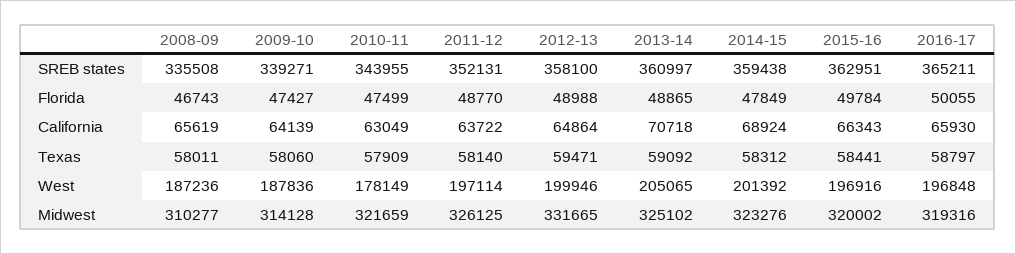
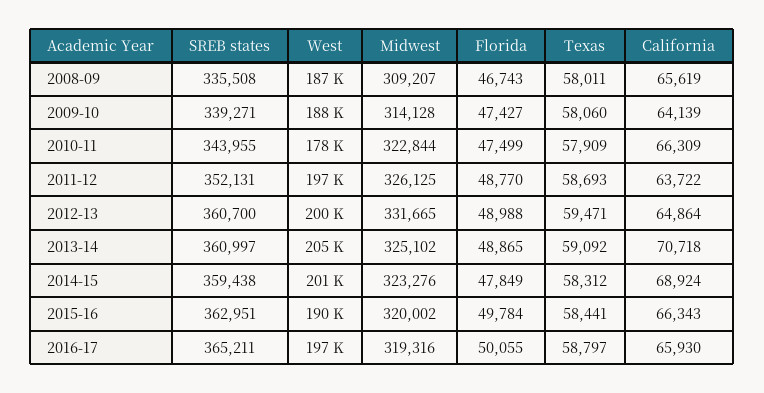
2012-13, SREB states: 358100 -> 360700
2010-11, California: 63049 -> 66309
2011-12, Texas: 58140 -> 58693
2015-16, West: 196916 -> 190000
2008-09, Midwest: 310277 -> 309207
2010-11, Midwest: 321659 -> 322844

